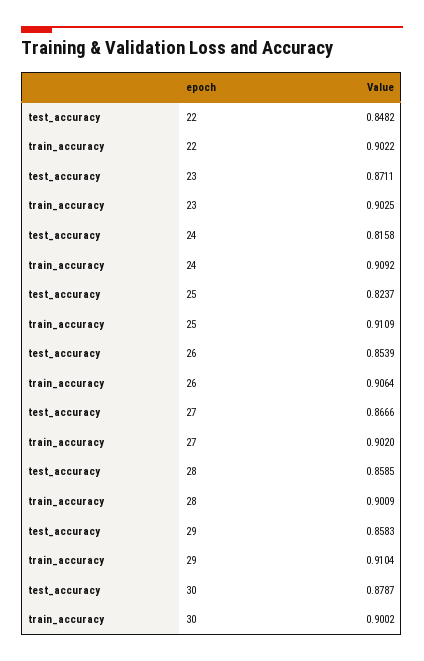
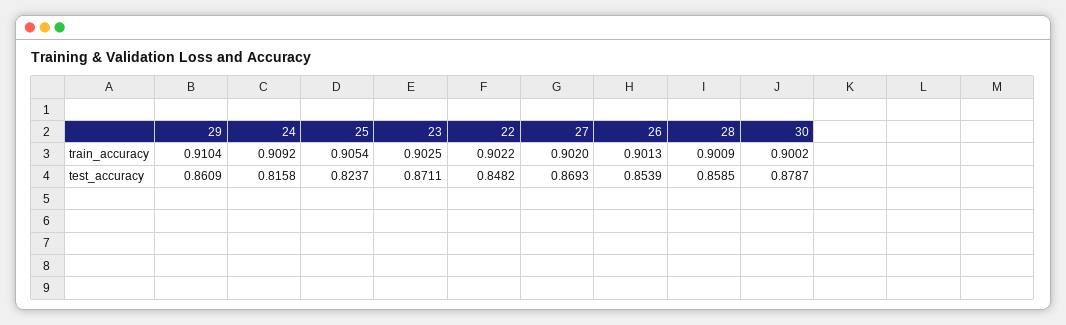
train_accuracy, 25: 0.9109 -> 0.9054
train_accuracy, 26: 0.9064 -> 0.9013
test_accuracy, 27: 0.8666 -> 0.8693
test_accuracy, 29: 0.8583 -> 0.8609

